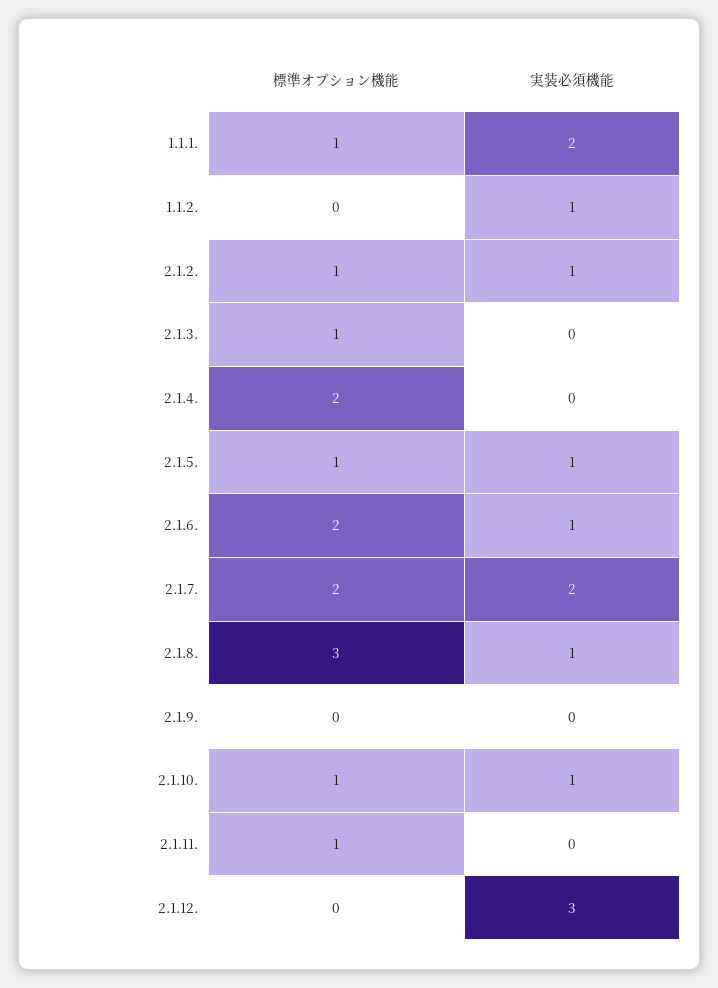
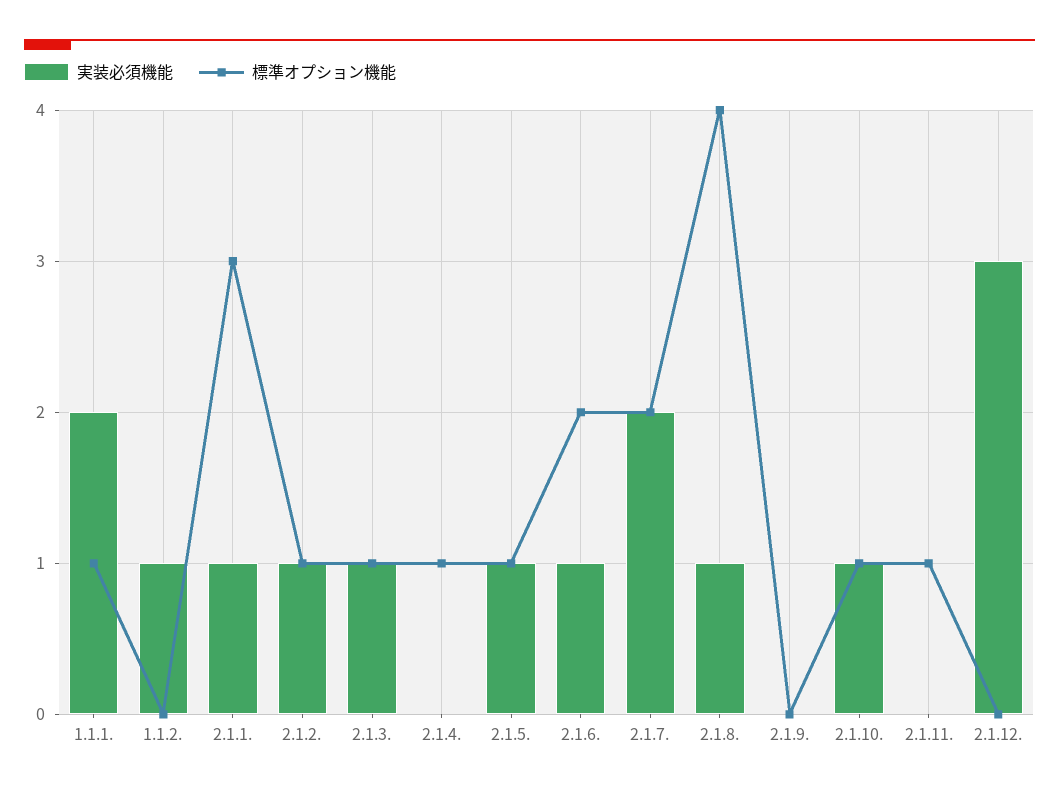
実装必須機能, 2.1.3.: 0 -> 1
標準オプション機能, 2.1.4.: 2 -> 1
標準オプション機能, 2.1.8.: 3 -> 4
実装必須機能, 2.1.1.: none -> 1
標準オプション機能, 2.1.1.: none -> 3

